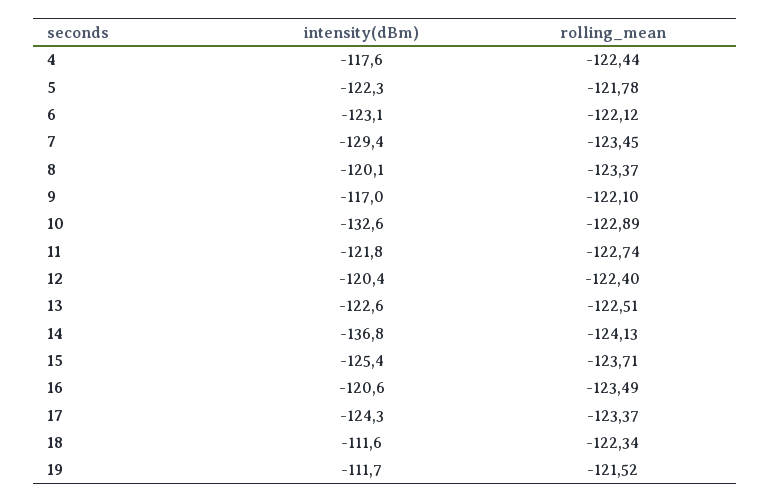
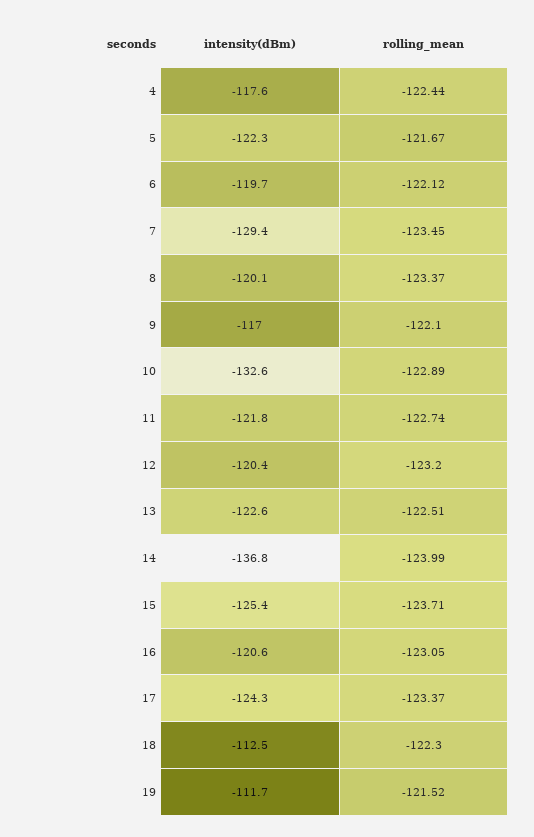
rolling_mean, 5: -121.78 -> -121.67
intensity(dBm), 6: -123.1 -> -119.7
rolling_mean, 12: -122.4 -> -123.2
rolling_mean, 14: -124.13 -> -123.99
rolling_mean, 16: -123.49 -> -123.05
intensity(dBm), 18: -111.6 -> -112.5
rolling_mean, 18: -122.34 -> -122.3

